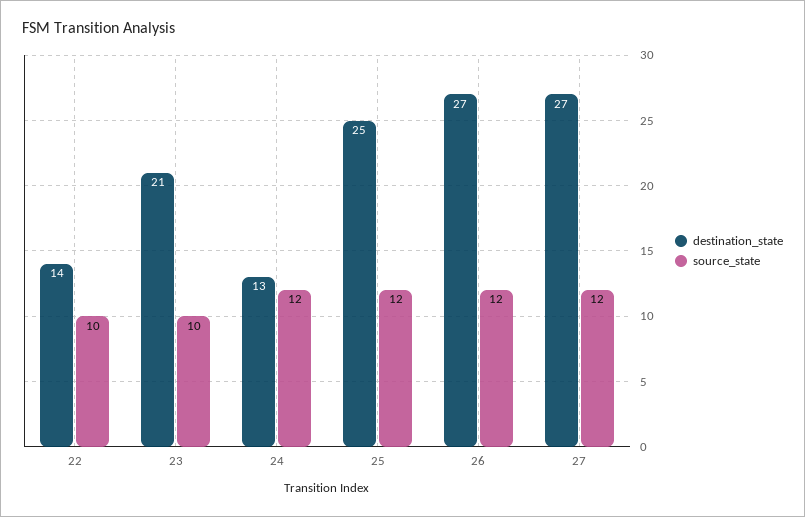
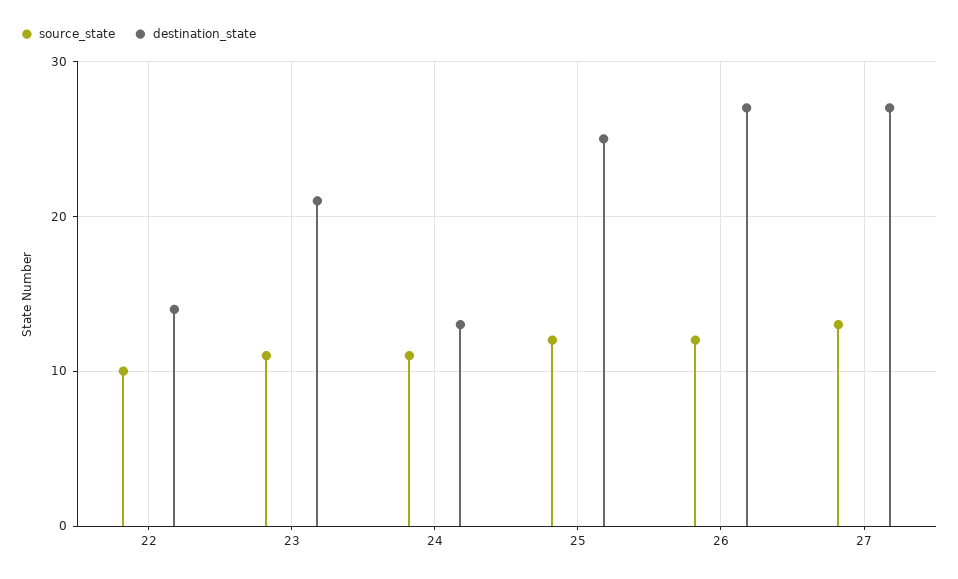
source_state, 23: 10 -> 11
source_state, 24: 12 -> 11
source_state, 27: 12 -> 13

